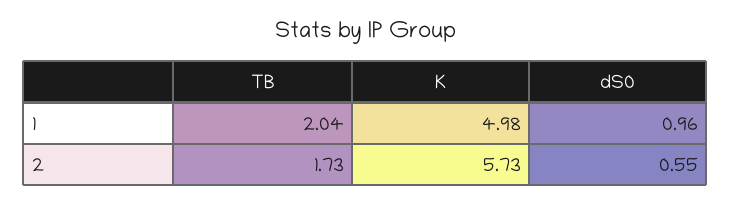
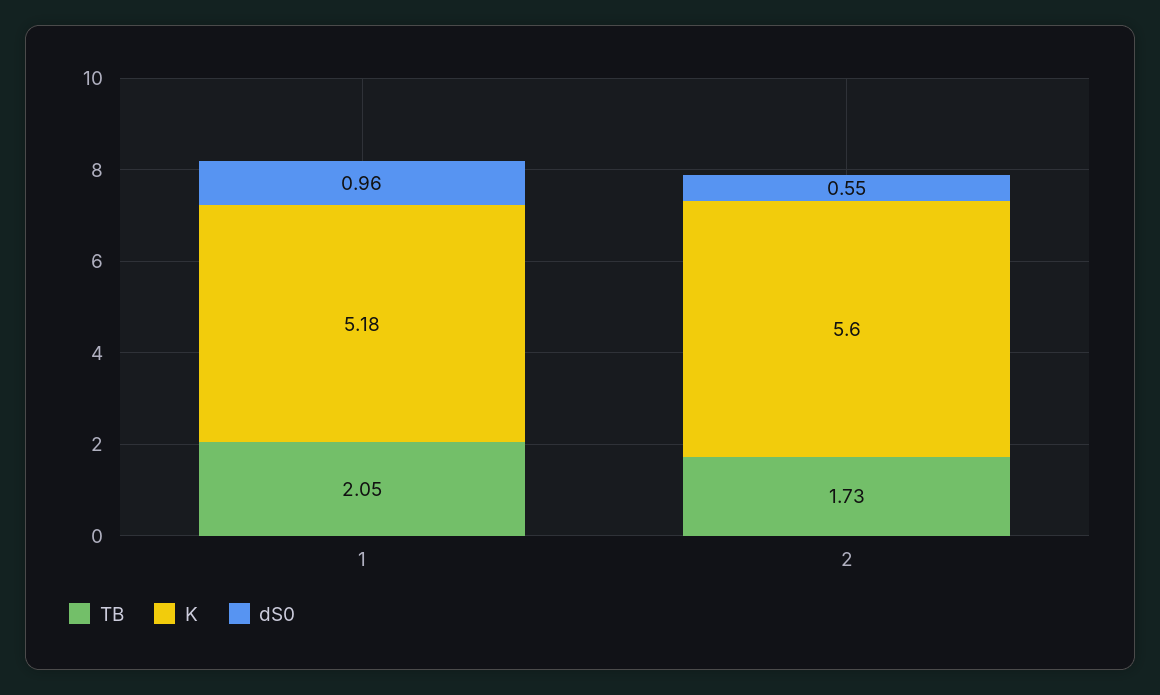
TB, 1: 2.04 -> 2.05
K, 1: 4.98 -> 5.18
K, 2: 5.73 -> 5.6

